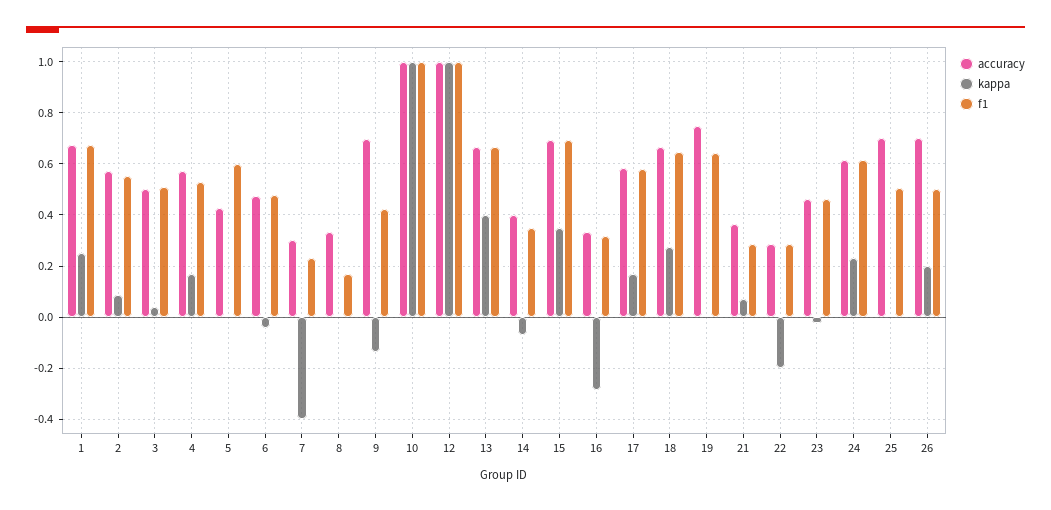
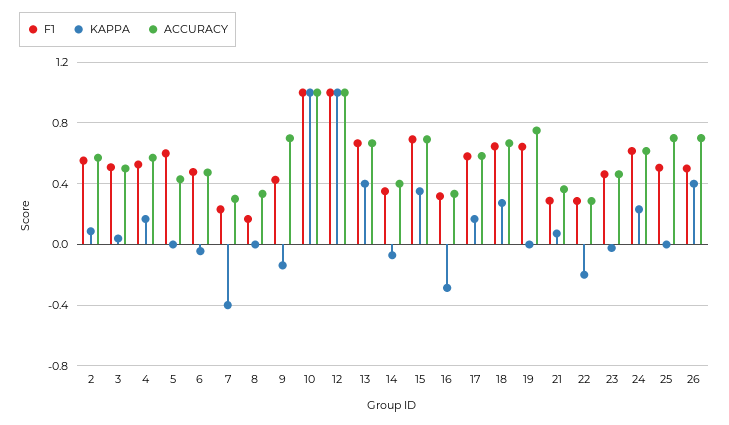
accuracy, 1: 0.675 -> none
kappa, 1: 0.25 -> none
f1, 1: 0.675 -> none
kappa, 26: 0.2 -> 0.4

